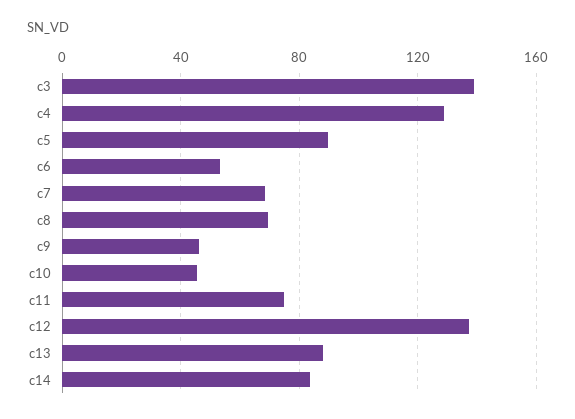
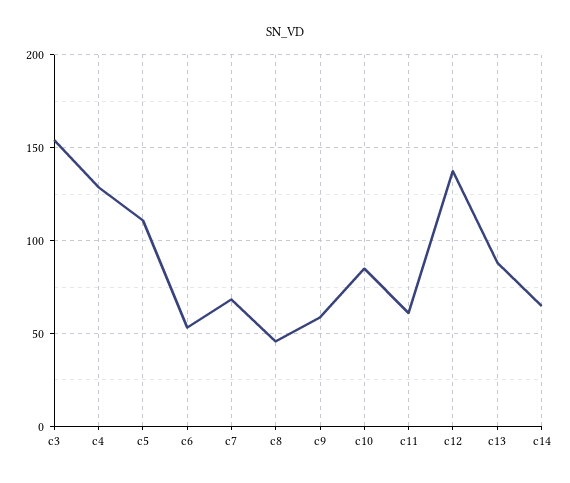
c3: 140 -> 155
c5: 90 -> 110
c8: 70 -> 45
c9: 45 -> 60
c10: 45 -> 85
c11: 75 -> 60
c14: 85 -> 65

